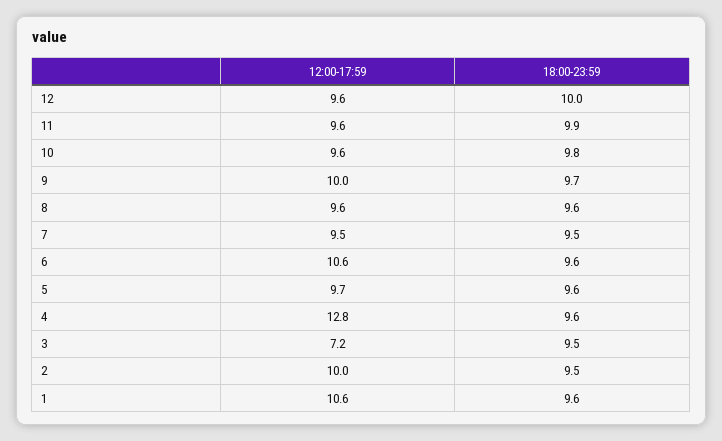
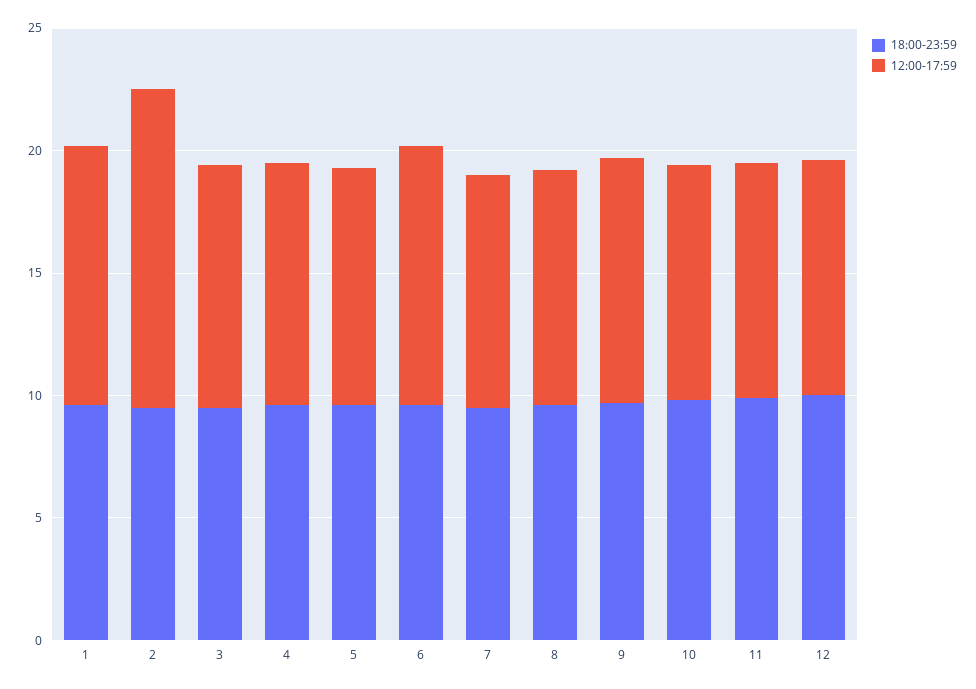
12:00-17:59, 4: 12.8 -> 10
12:00-17:59, 3: 7.2 -> 10
12:00-17:59, 2: 10 -> 13

